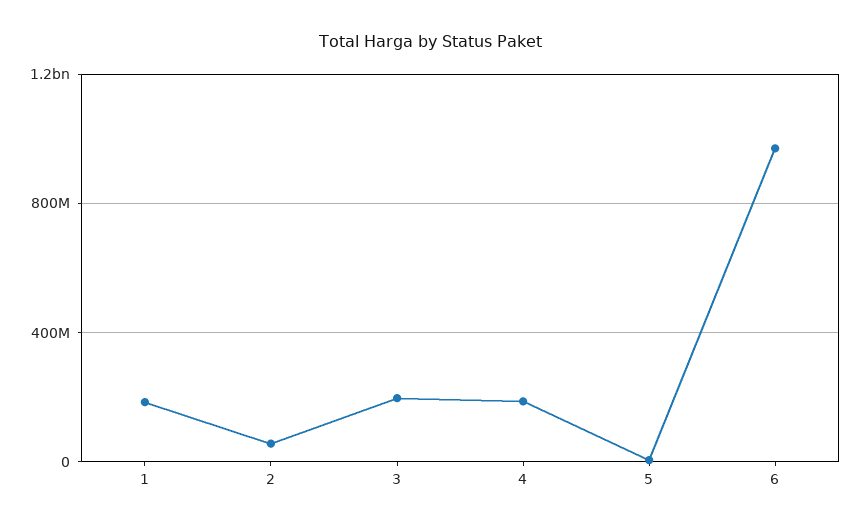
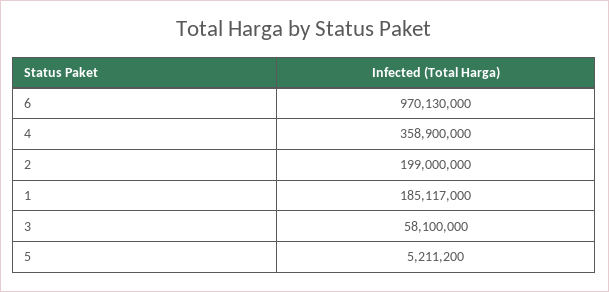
2: 50000000 -> 199000000
3: 200000000 -> 58100000
4: 200000000 -> 358900000

